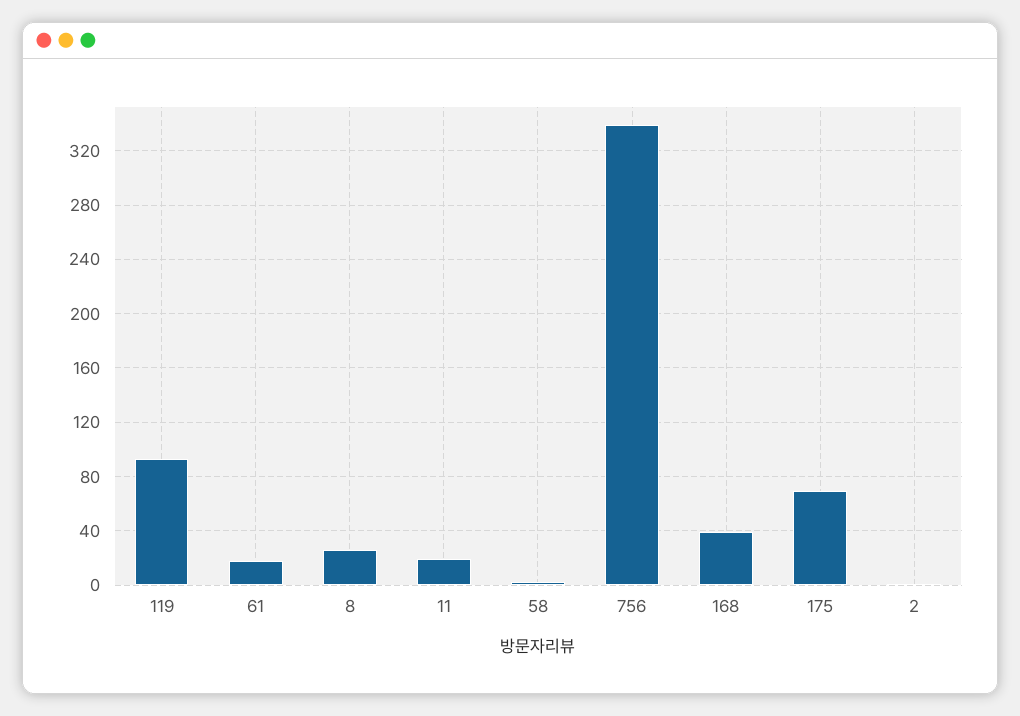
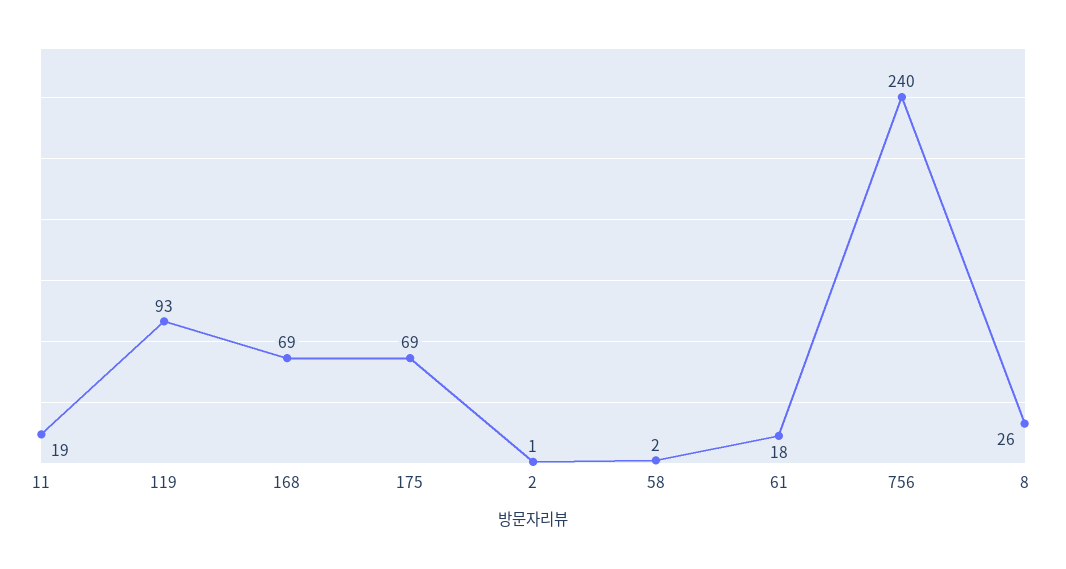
756: 340 -> 240
168: 40 -> 69

